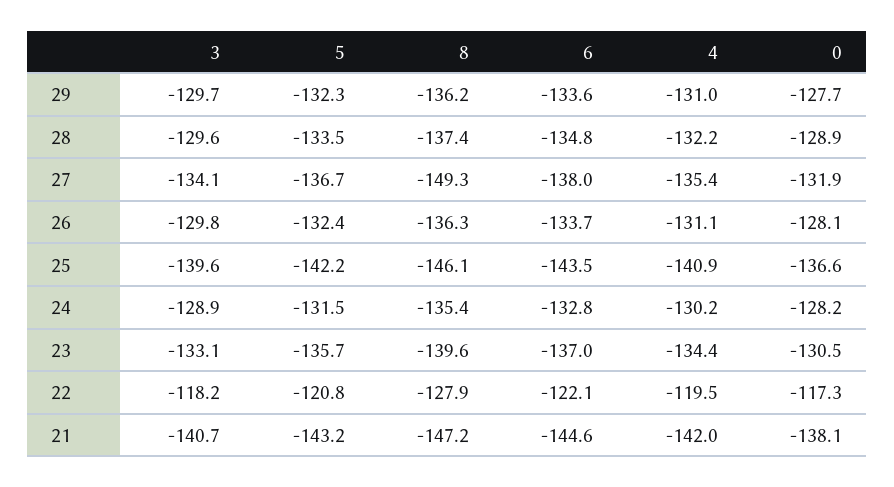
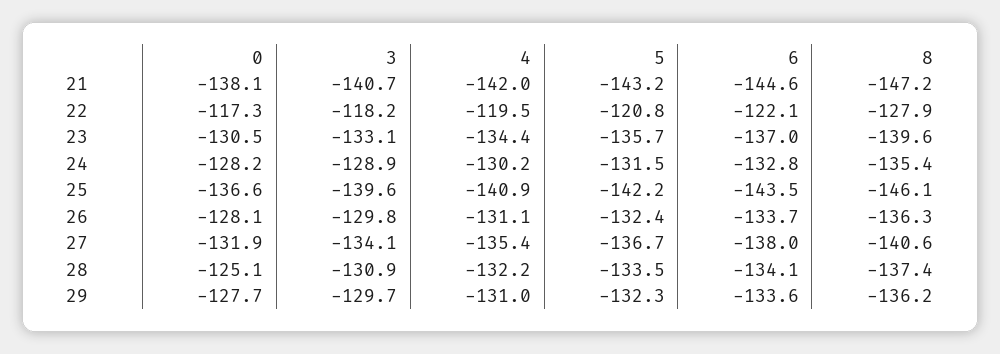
3, 28: -129.6 -> -130.9
6, 28: -134.8 -> -134.1
0, 28: -128.9 -> -125.1
8, 27: -149.3 -> -140.6

